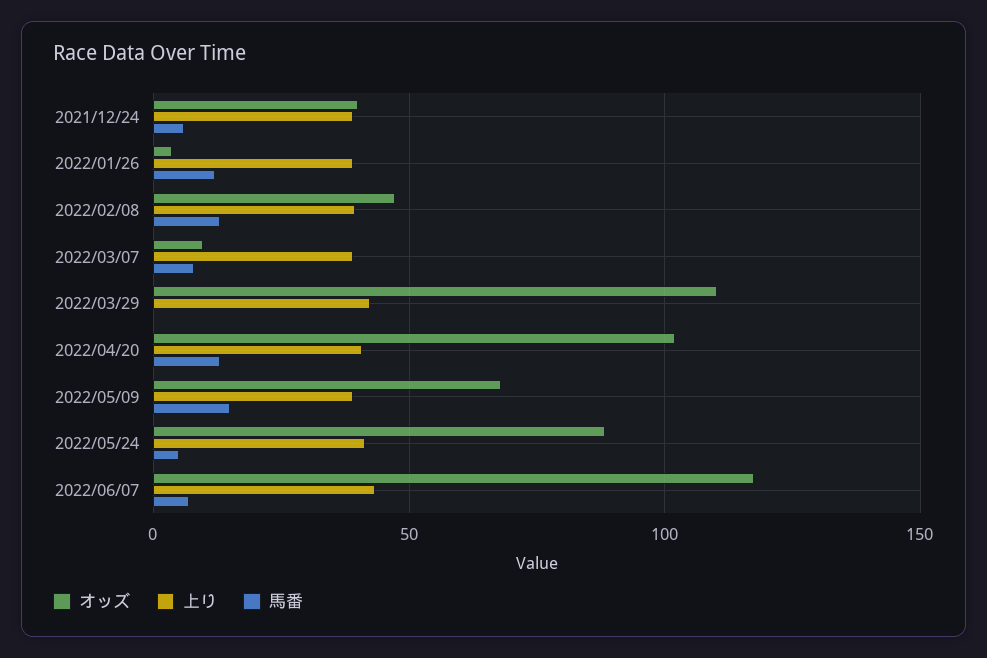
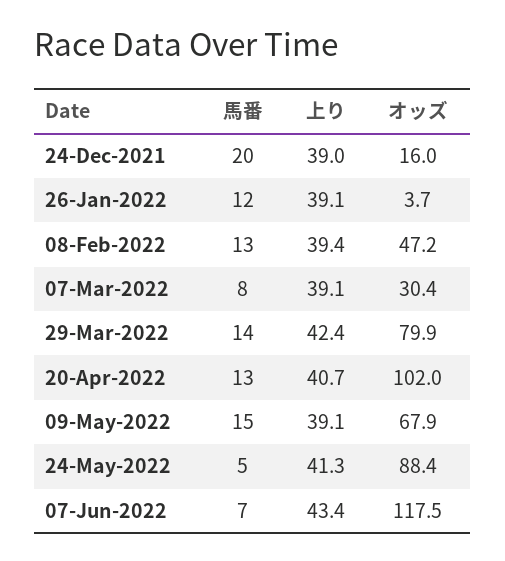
オッズ, 2021/12/24: 40 -> 16
馬番, 2021/12/24: 5 -> 20
オッズ, 2022/03/07: 10 -> 30.4
オッズ, 2022/03/29: 110 -> 79.9
馬番, 2022/03/29: 0 -> 14

